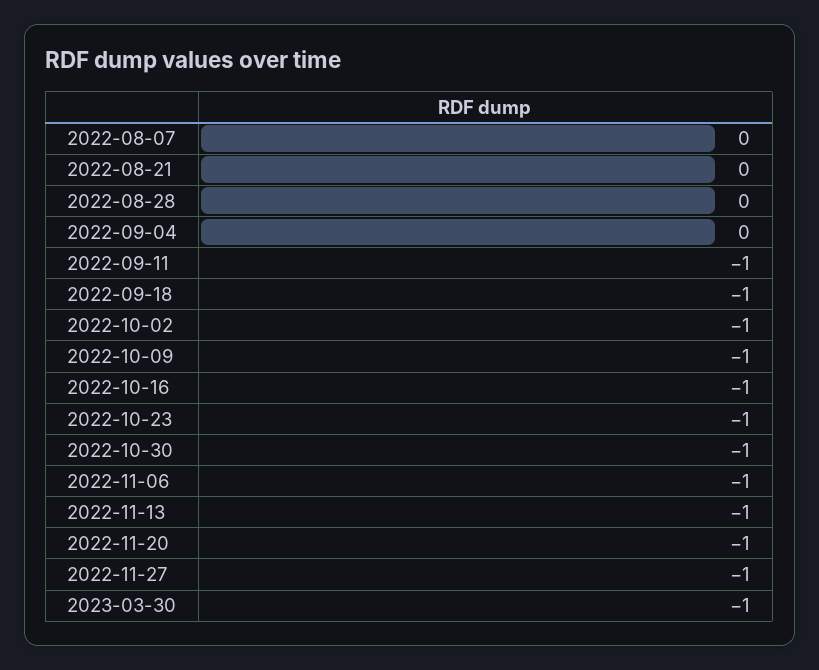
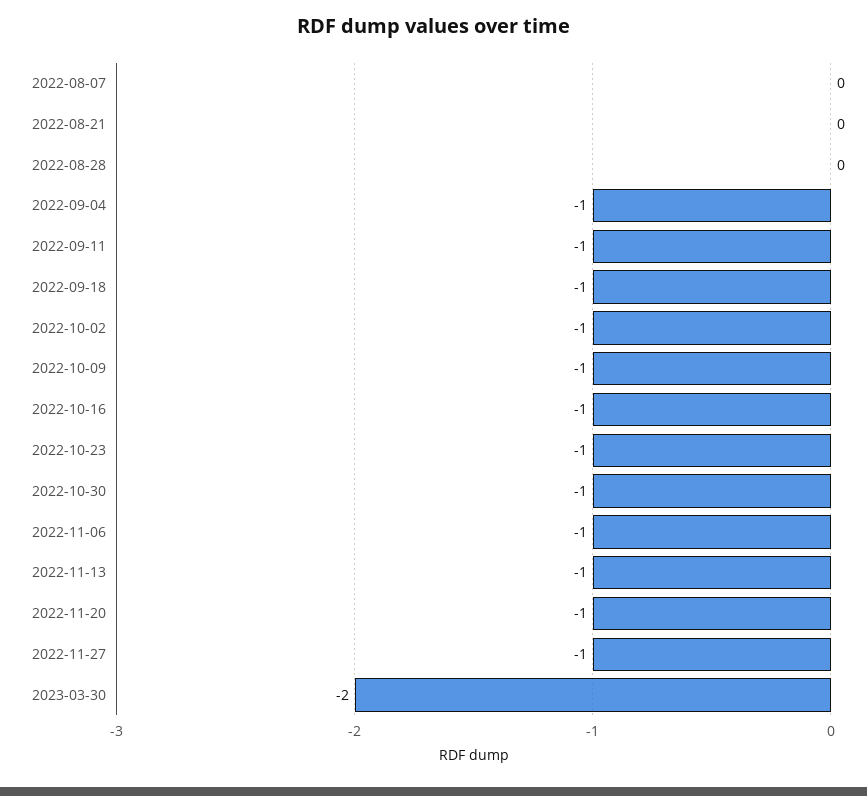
2022-09-04: 0 -> -1
2023-03-30: -1 -> -2

